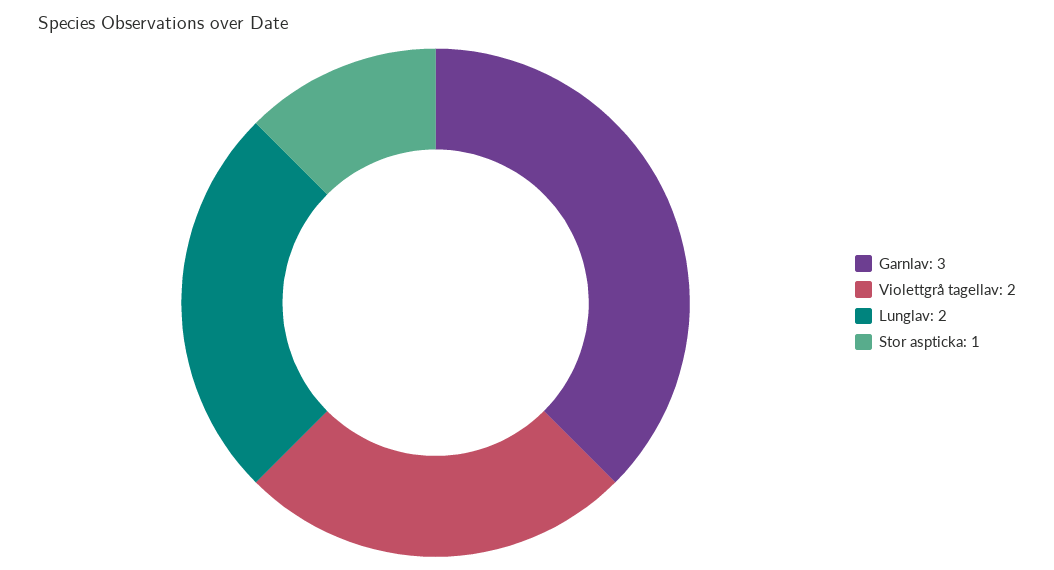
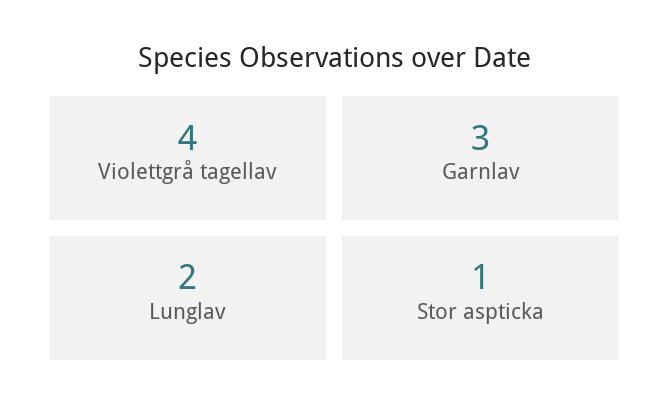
Violettgrå tagellav: 2 -> 4

